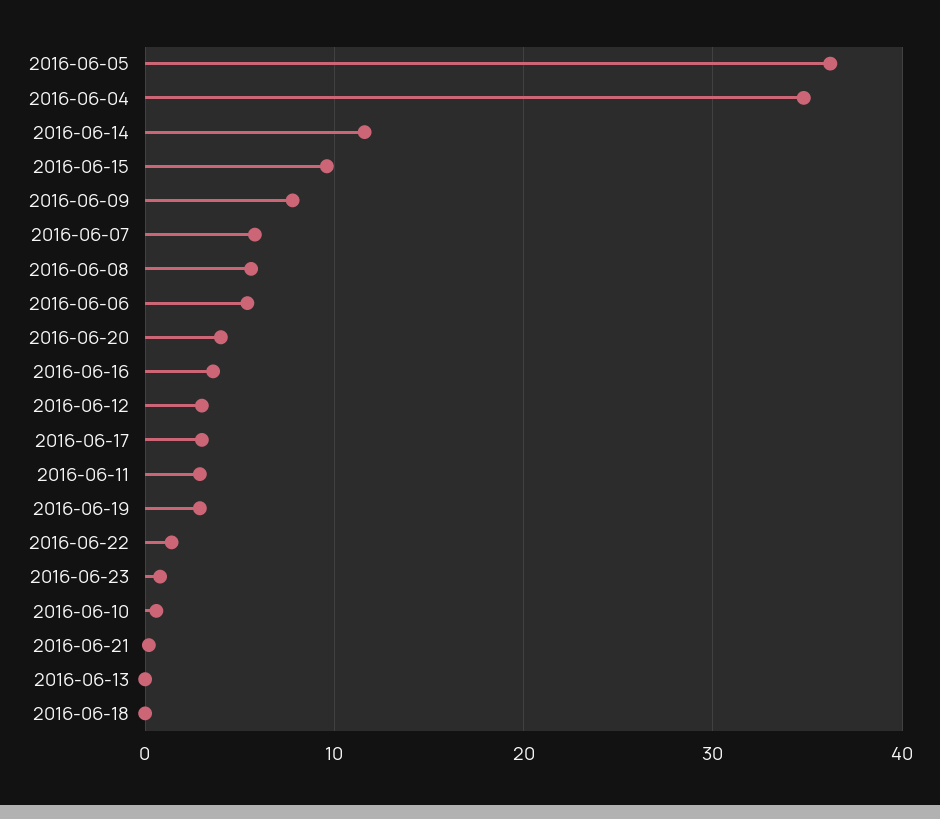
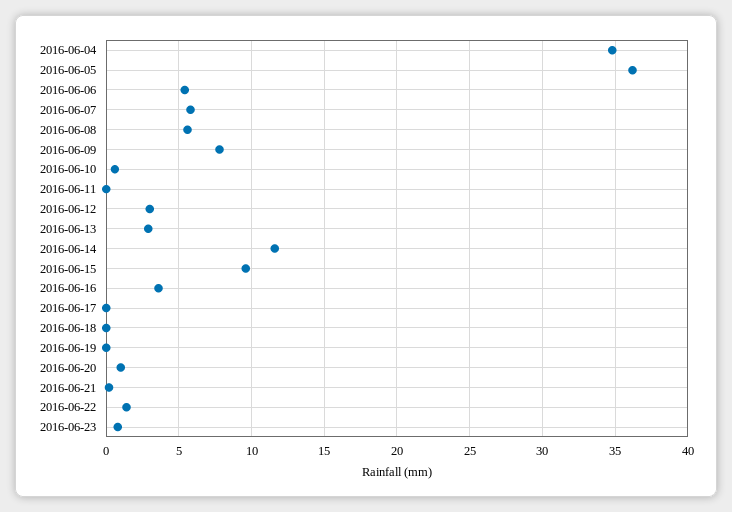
2016-06-20: 4 -> 1
2016-06-17: 3 -> 0
2016-06-11: 3 -> 0
2016-06-19: 3 -> 0
2016-06-13: 0 -> 3

